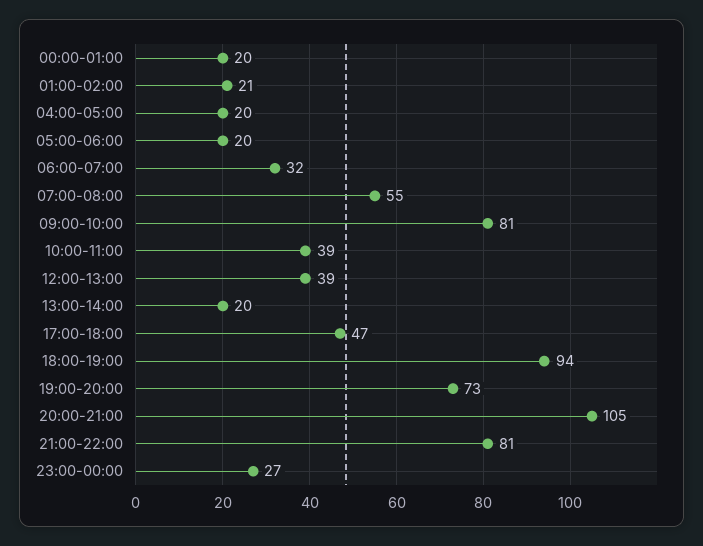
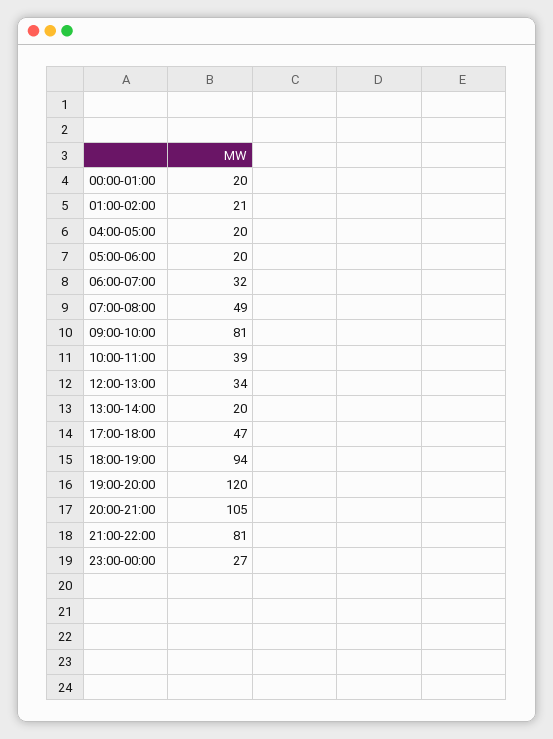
07:00-08:00: 55 -> 49
12:00-13:00: 39 -> 34
19:00-20:00: 73 -> 120

